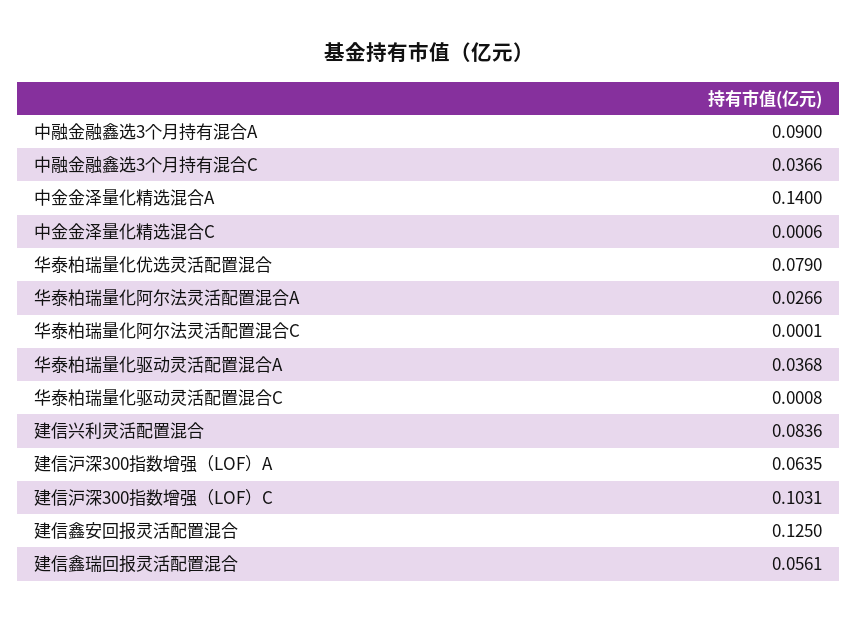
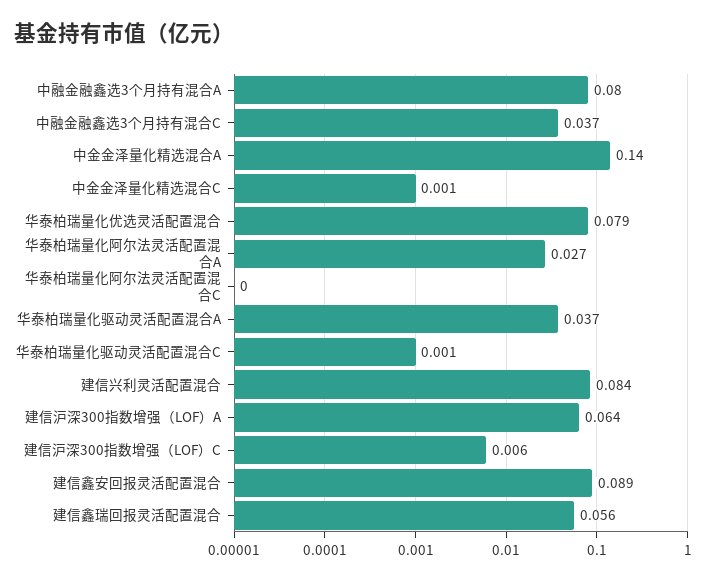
中融金融鑫选3个月持有混合A: 0.09 -> 0.08
建信沪深300指数增强（LOF）C: 0.1031 -> 0.006
建信鑫安回报灵活配置混合: 0.125 -> 0.089

